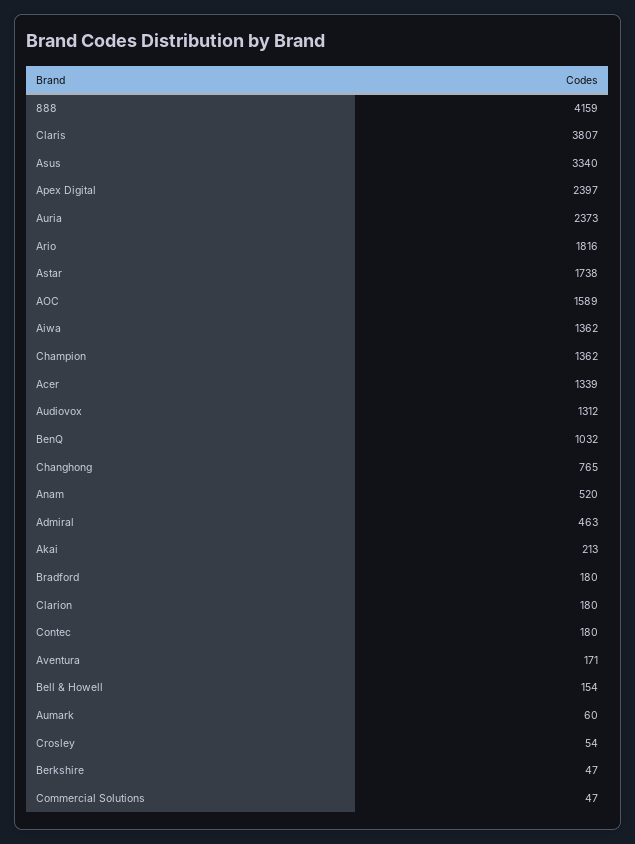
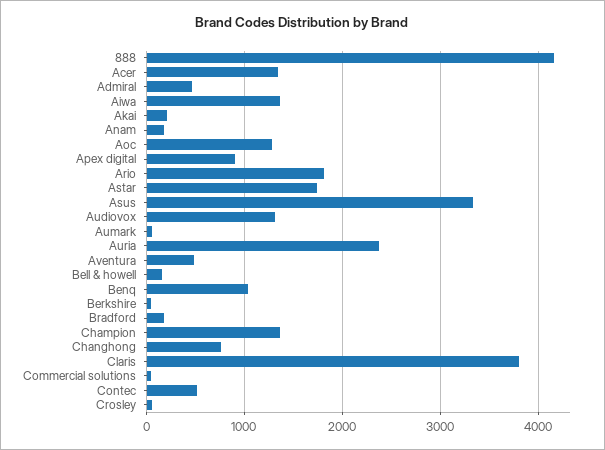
Apex Digital: 2397 -> 900
AOC: 1589 -> 1300
Anam: 520 -> 200
Clarion: 180 -> none
Contec: 180 -> 500
Aventura: 171 -> 500

